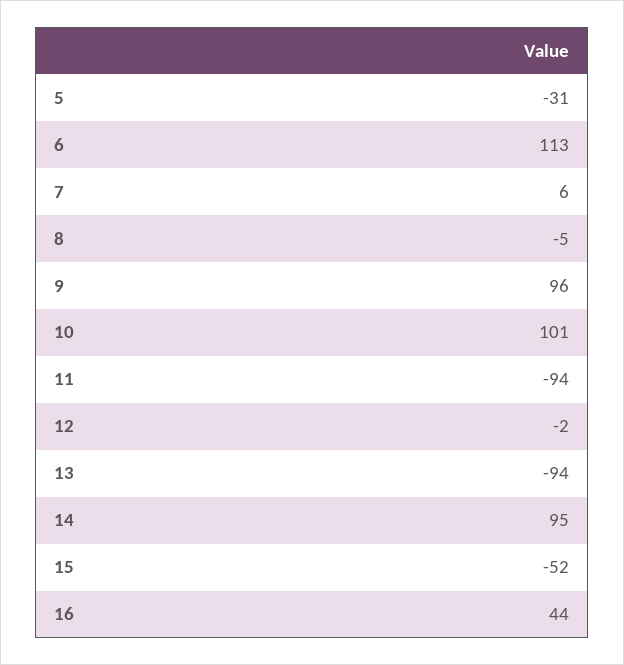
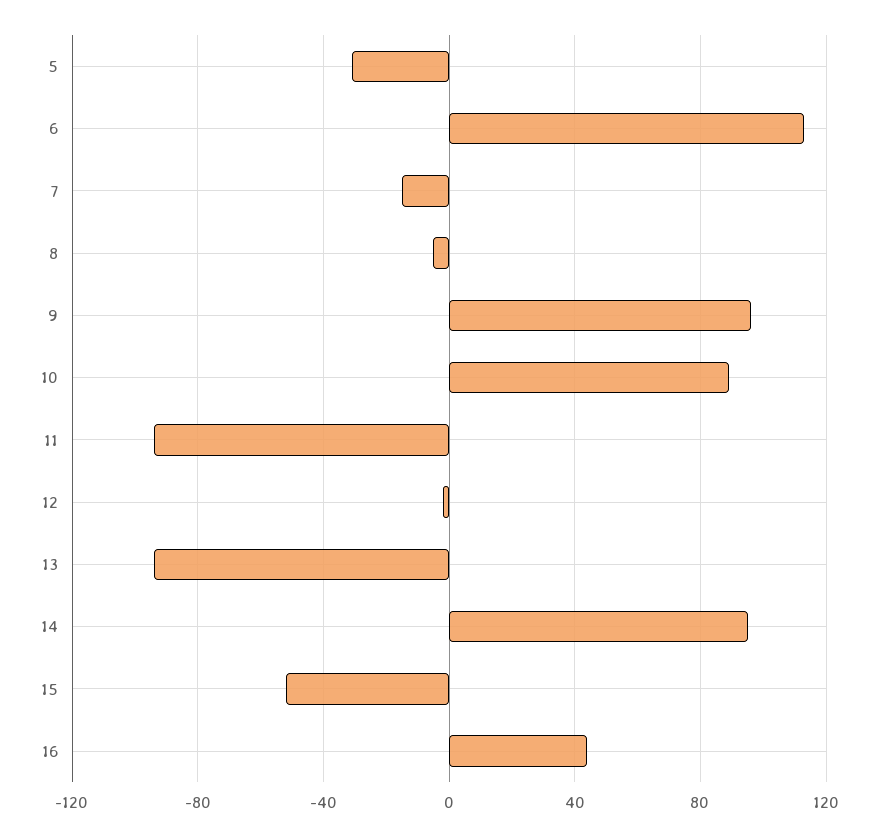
7: 6 -> -15
10: 101 -> 90

